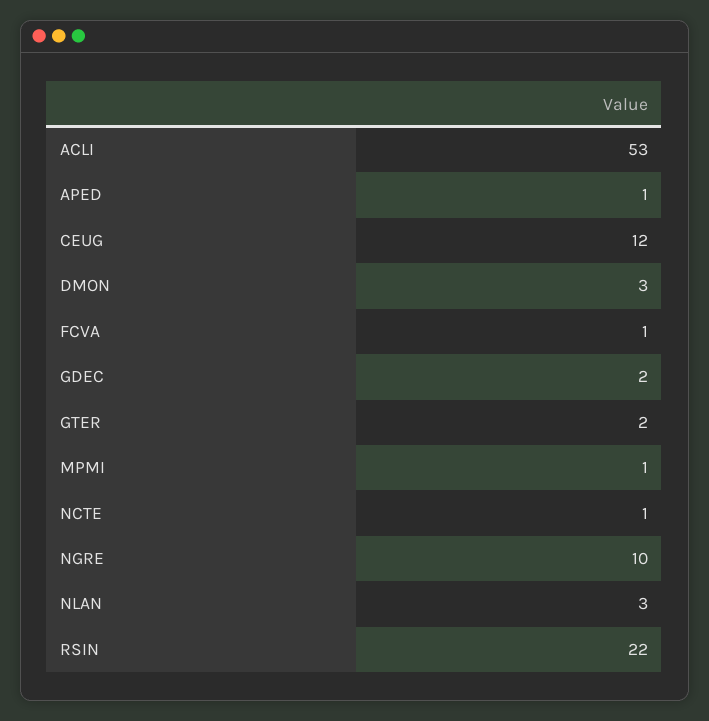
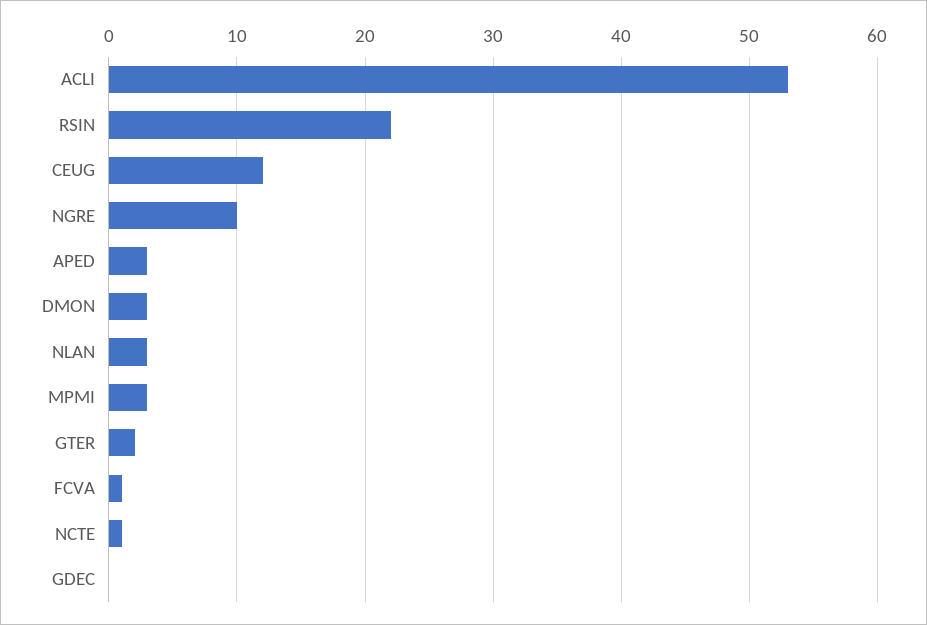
APED: 1 -> 3
GDEC: 2 -> 0
MPMI: 1 -> 3

